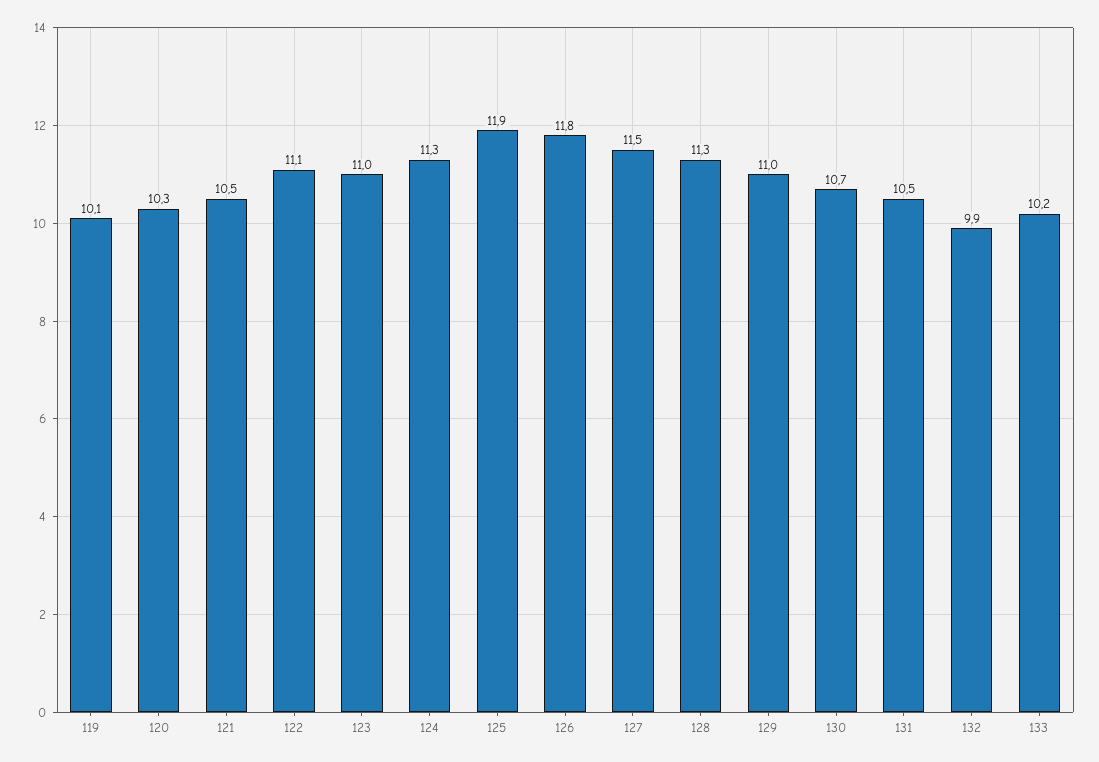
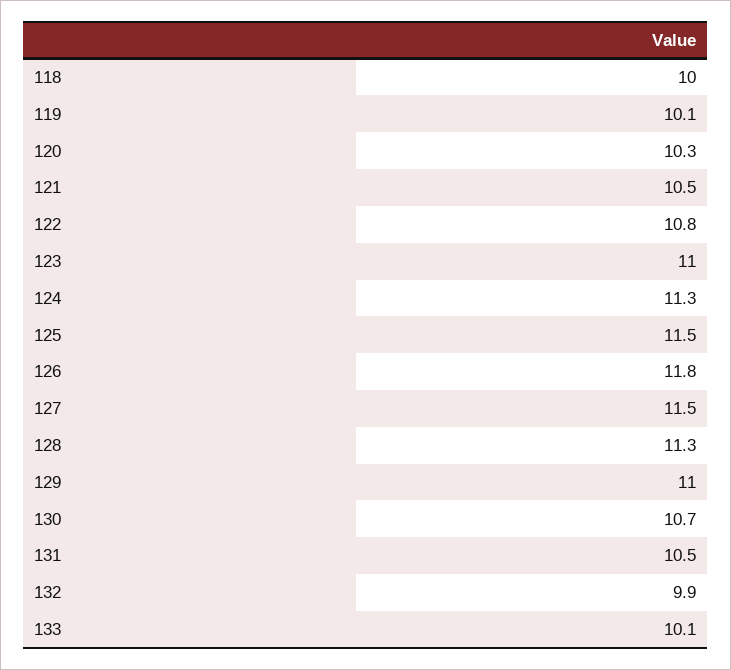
122: 11.1 -> 10.8
125: 11.9 -> 11.5
133: 10.2 -> 10.1
118: none -> 10

